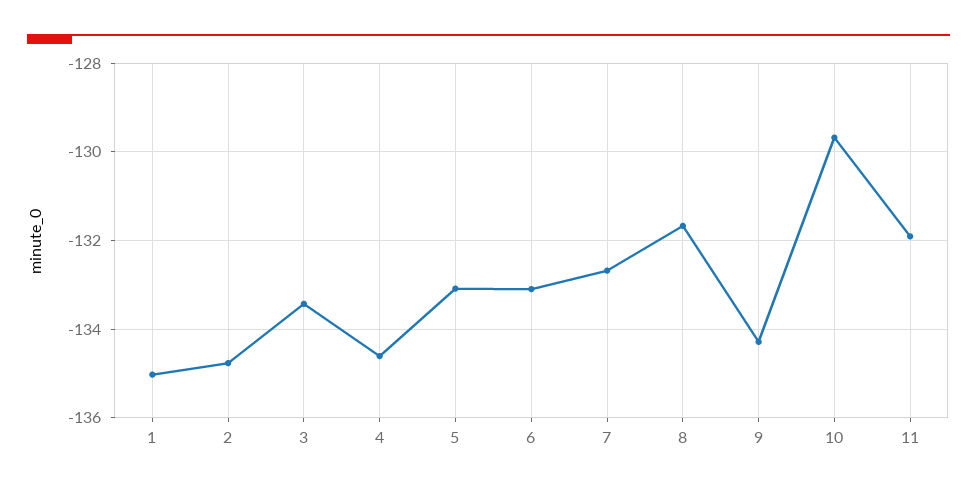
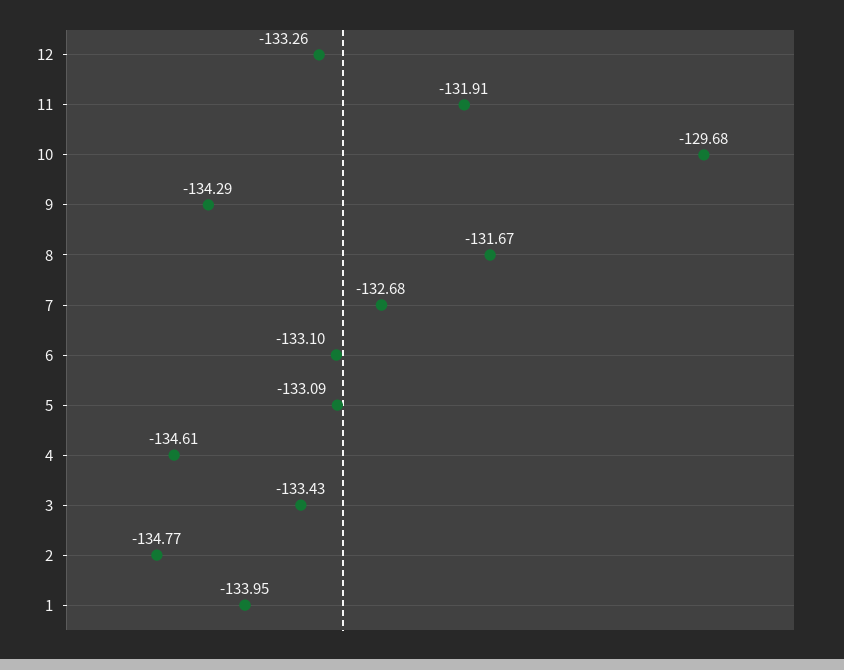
1: -135 -> -133.95
12: none -> -133.26

